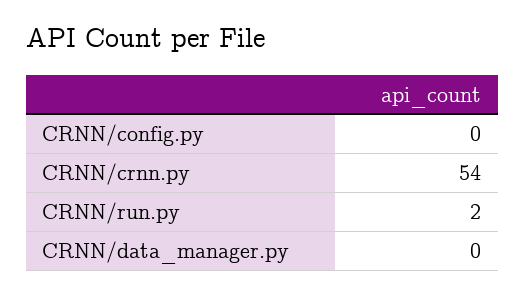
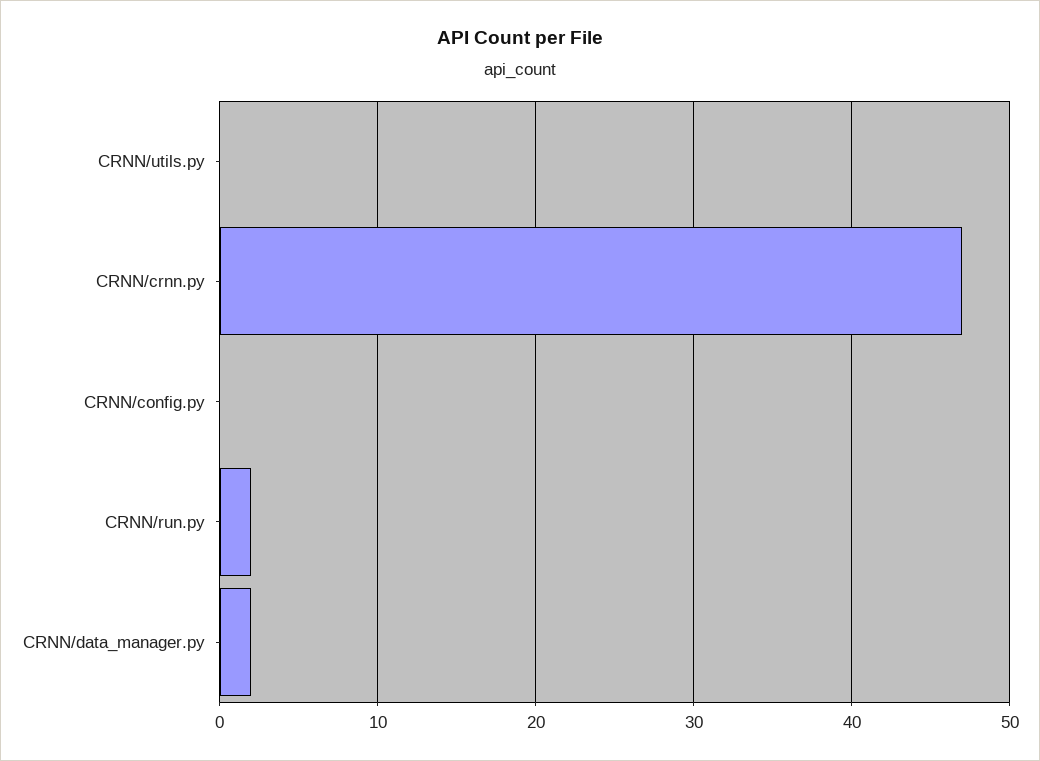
CRNN/crnn.py: 54 -> 47
CRNN/data_manager.py: 0 -> 2
CRNN/utils.py: none -> 0

